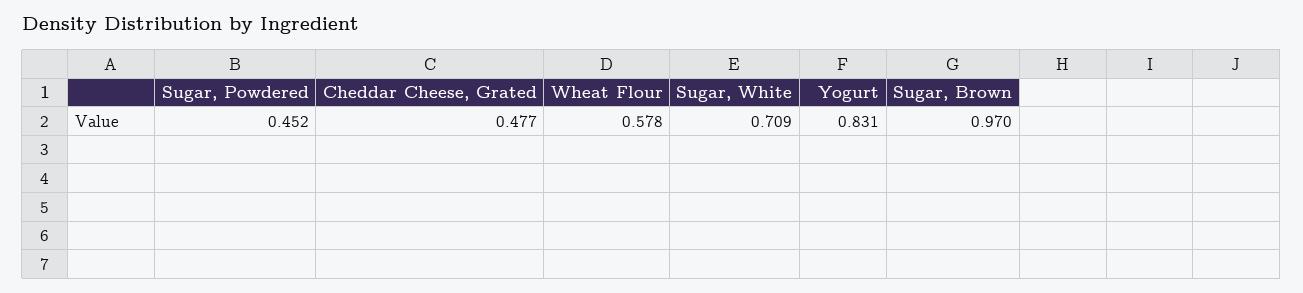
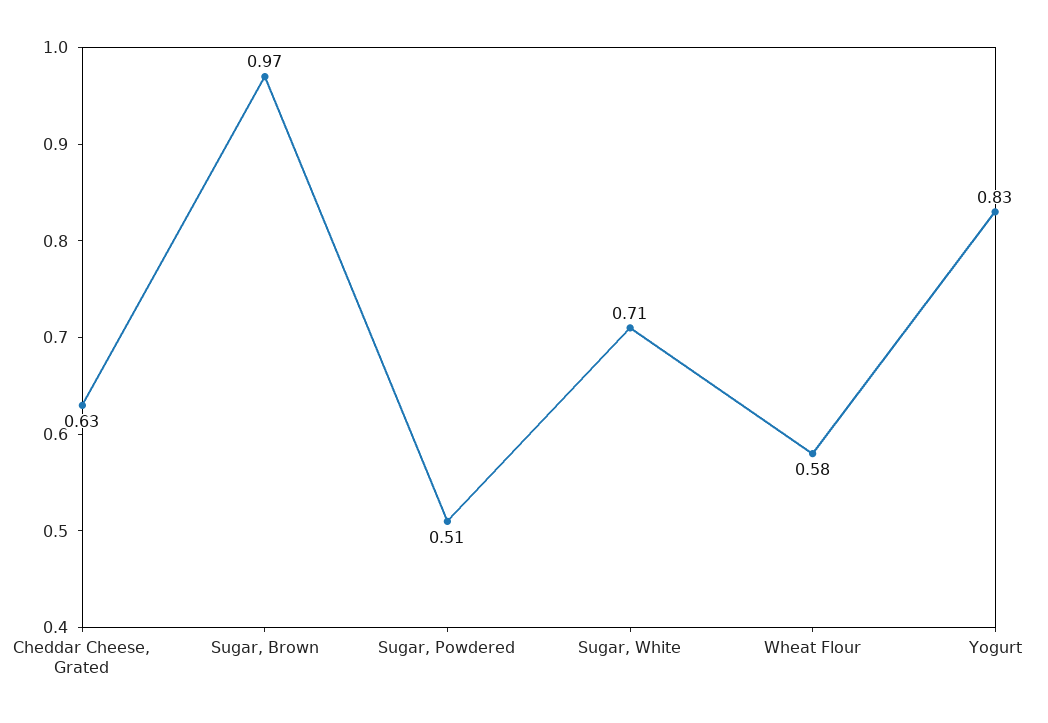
Sugar, Powdered: 0.452 -> 0.51
Cheddar Cheese, Grated: 0.477 -> 0.63

